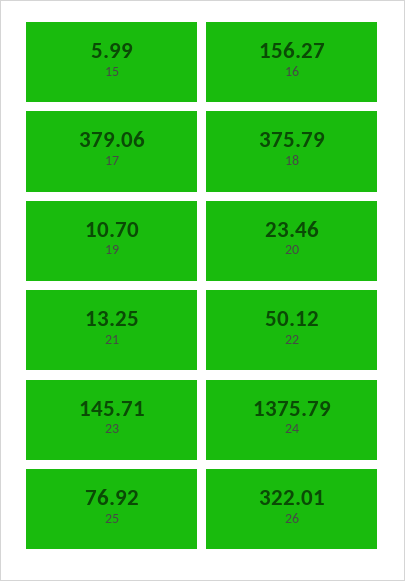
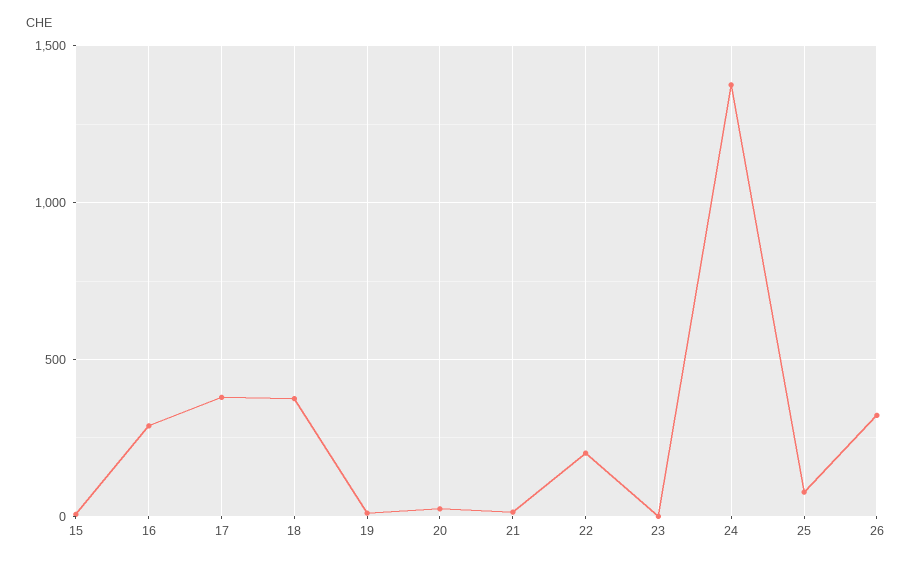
16: 156.27 -> 300
22: 50.12 -> 200
23: 145.71 -> 0

